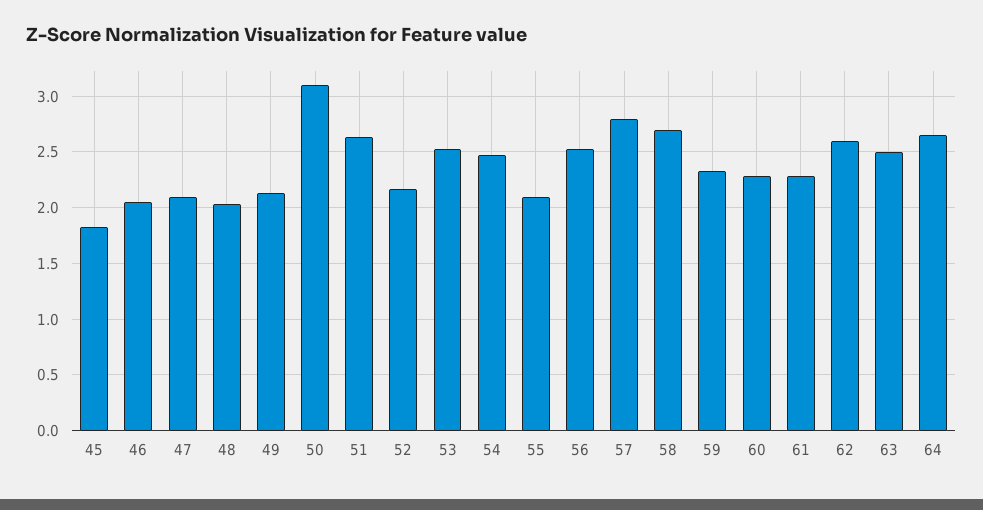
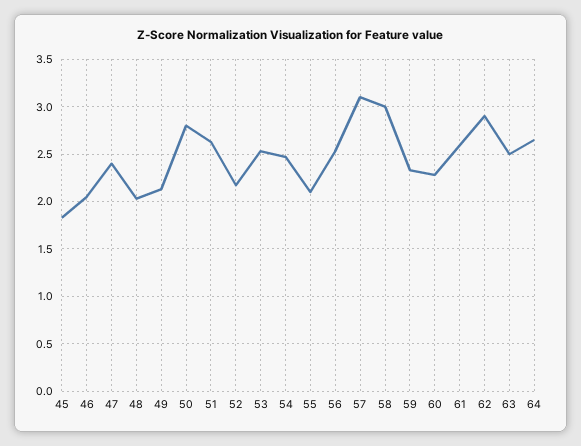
47: 2.1 -> 2.4
50: 3.1 -> 2.8
57: 2.8 -> 3.1
58: 2.7 -> 3
61: 2.3 -> 2.6
62: 2.6 -> 2.9

